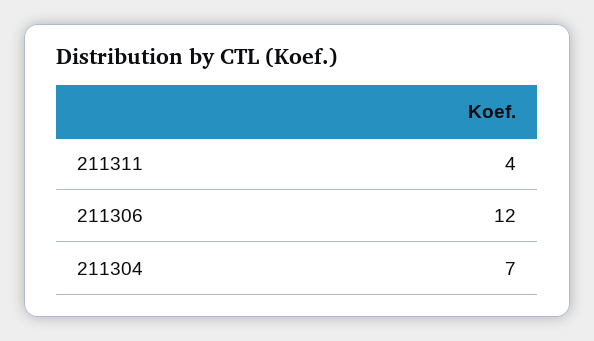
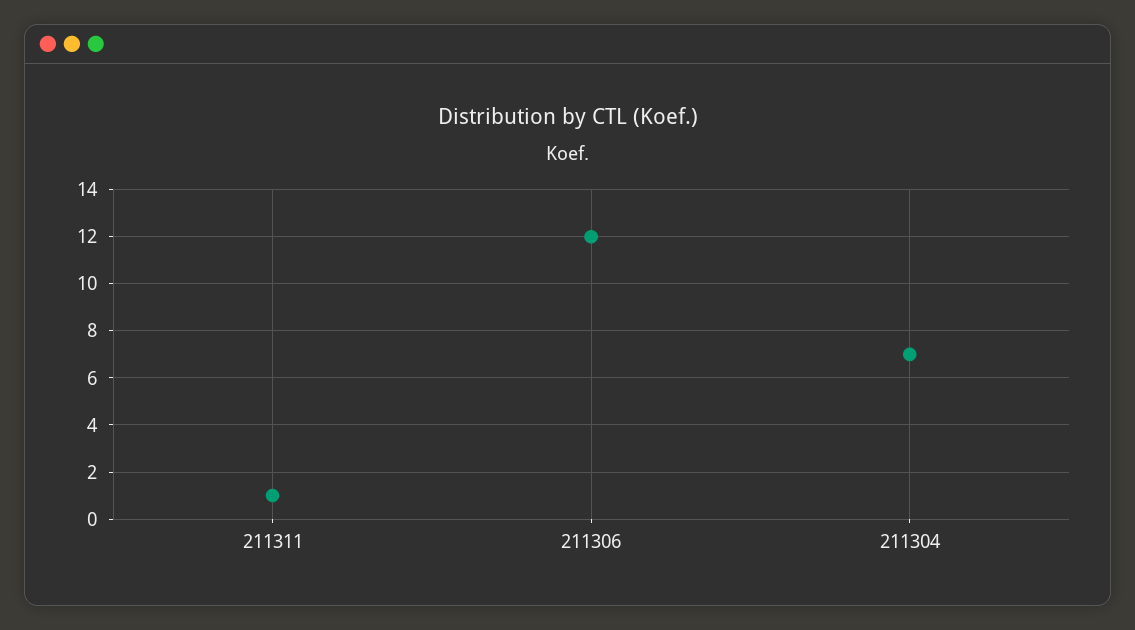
211311: 4 -> 1

